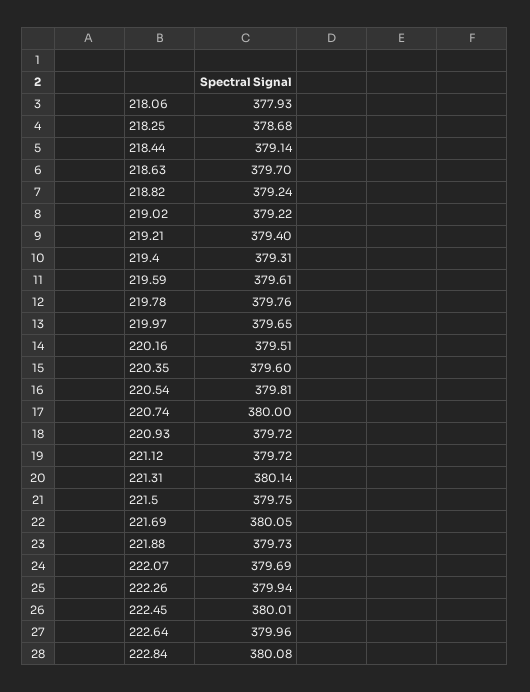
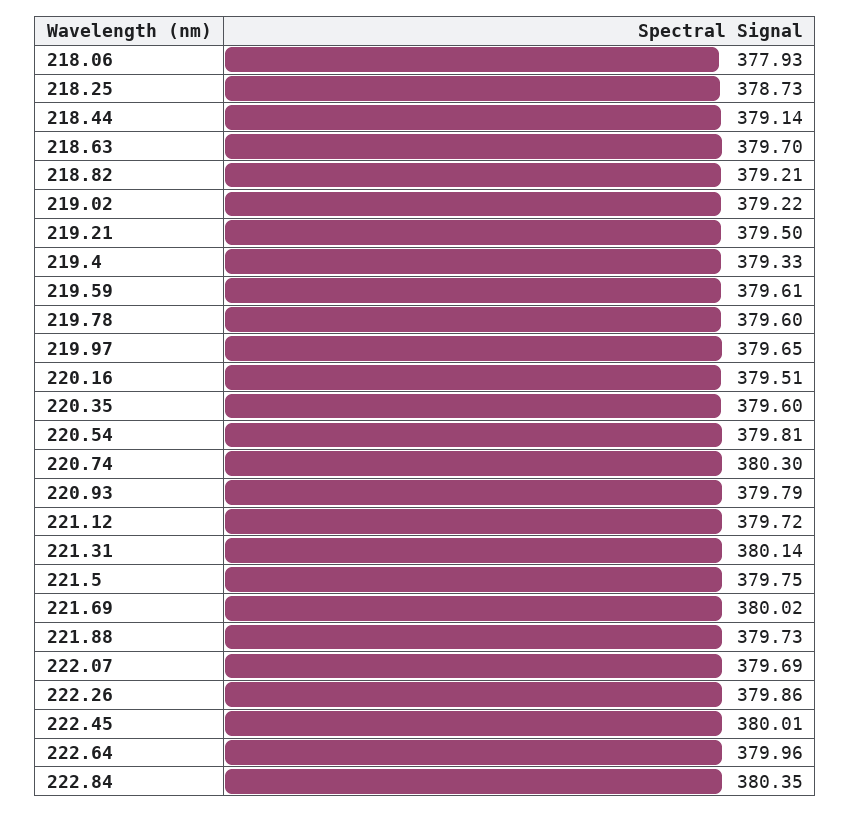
218.25: 378.68 -> 378.73
218.82: 379.24 -> 379.21
219.21: 379.4 -> 379.5
219.4: 379.31 -> 379.33
219.78: 379.76 -> 379.6
220.74: 380 -> 380.3
220.93: 379.72 -> 379.79
221.69: 380.05 -> 380.02
222.26: 379.94 -> 379.86
222.84: 380.08 -> 380.35

